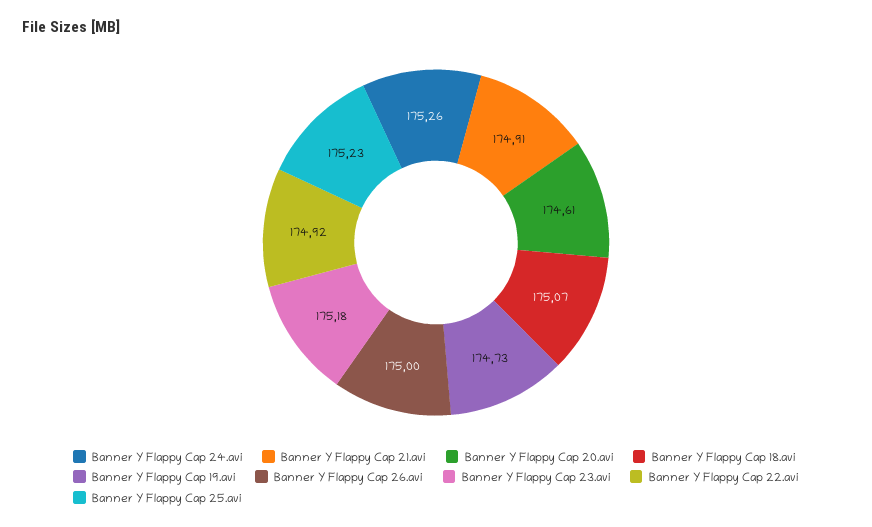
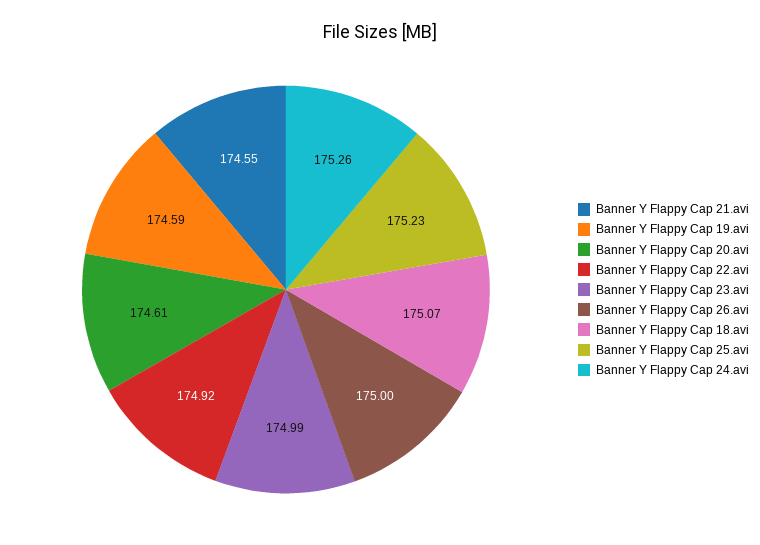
Banner Y Flappy Cap 21.avi: 174.91 -> 174.55
Banner Y Flappy Cap 19.avi: 174.73 -> 174.59
Banner Y Flappy Cap 23.avi: 175.18 -> 174.99

